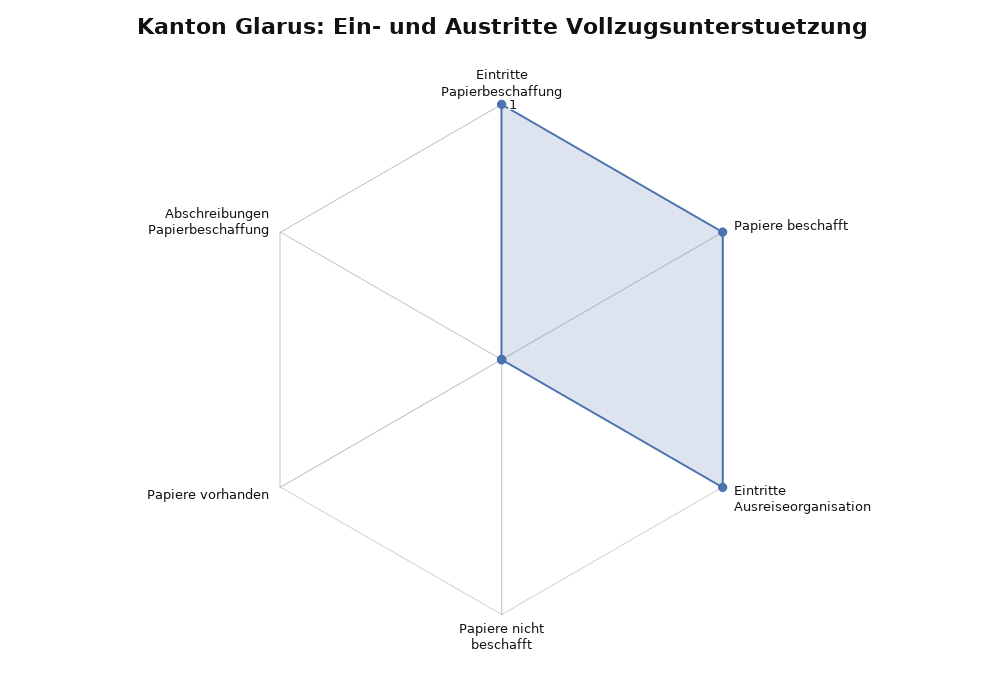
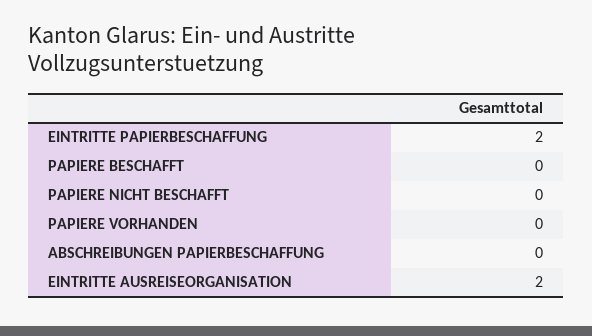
Eintritte Papierbeschaffung: 1 -> 2
Papiere beschafft: 1 -> 0
Eintritte Ausreiseorganisation: 1 -> 2

